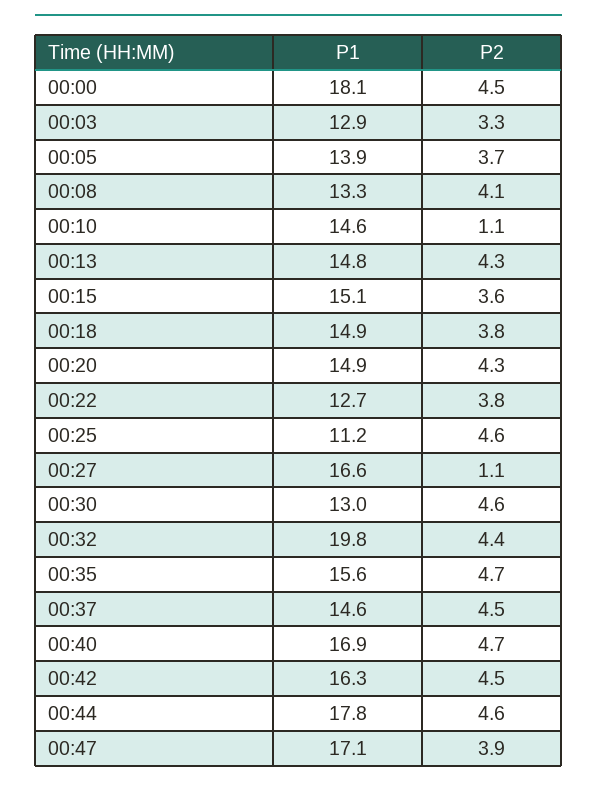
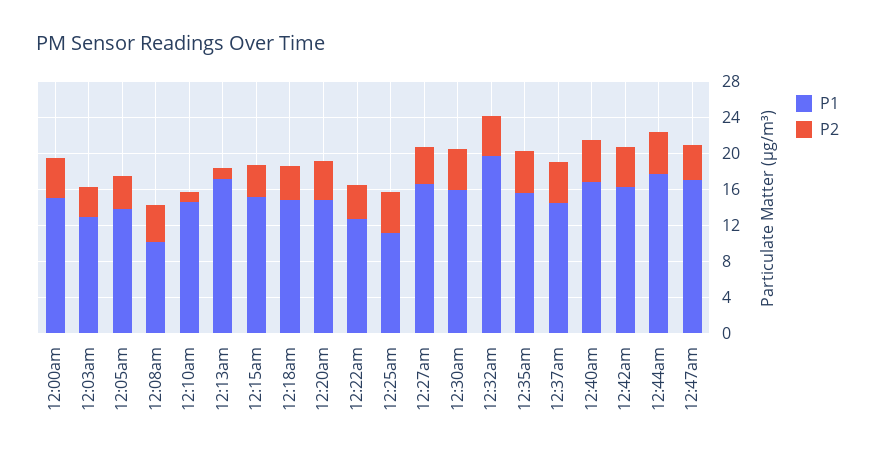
P1, 00:00: 18.1 -> 15
P1, 00:08: 13.3 -> 10
P1, 00:13: 14.8 -> 17
P2, 00:13: 4.3 -> 1
P2, 00:27: 1.1 -> 4
P1, 00:30: 13 -> 16

